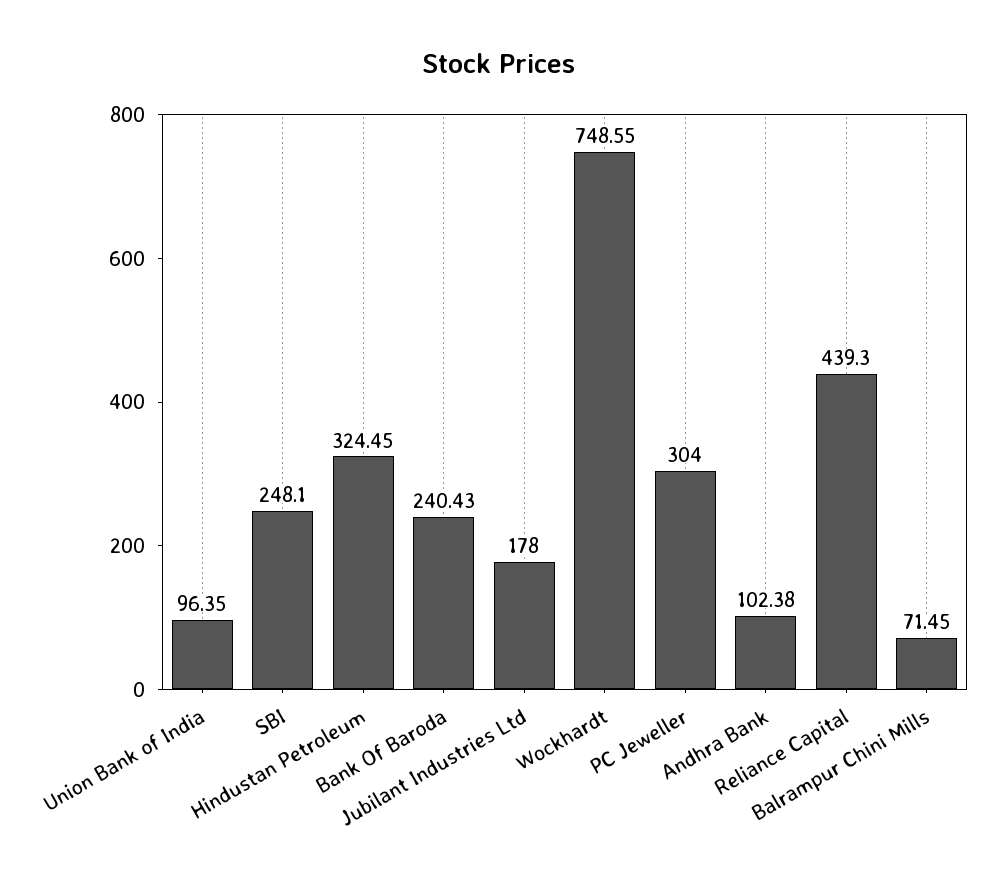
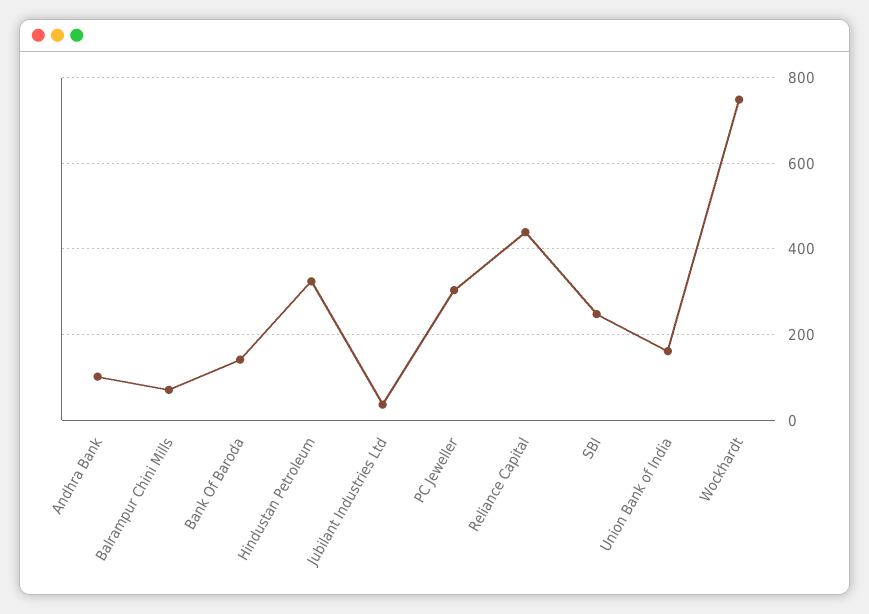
Union Bank of India: 96.35 -> 160
Bank Of Baroda: 240.43 -> 140
Jubilant Industries Ltd: 178 -> 40

